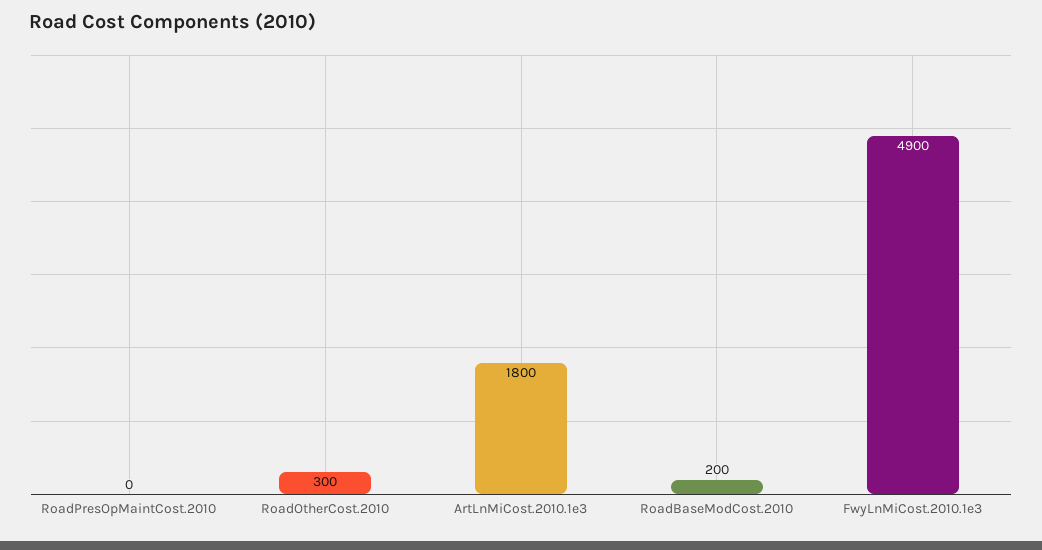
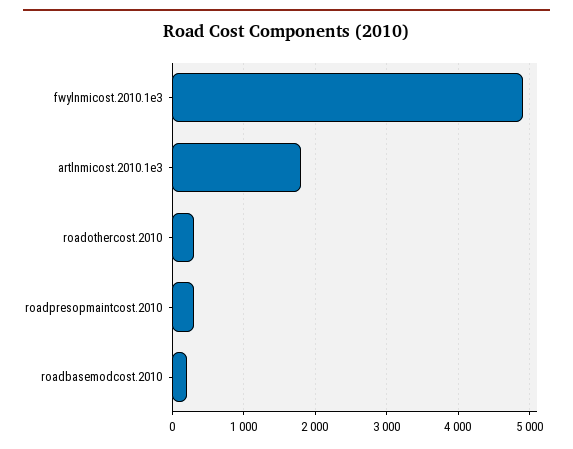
RoadPresOpMaintCost.2010: 0 -> 300

